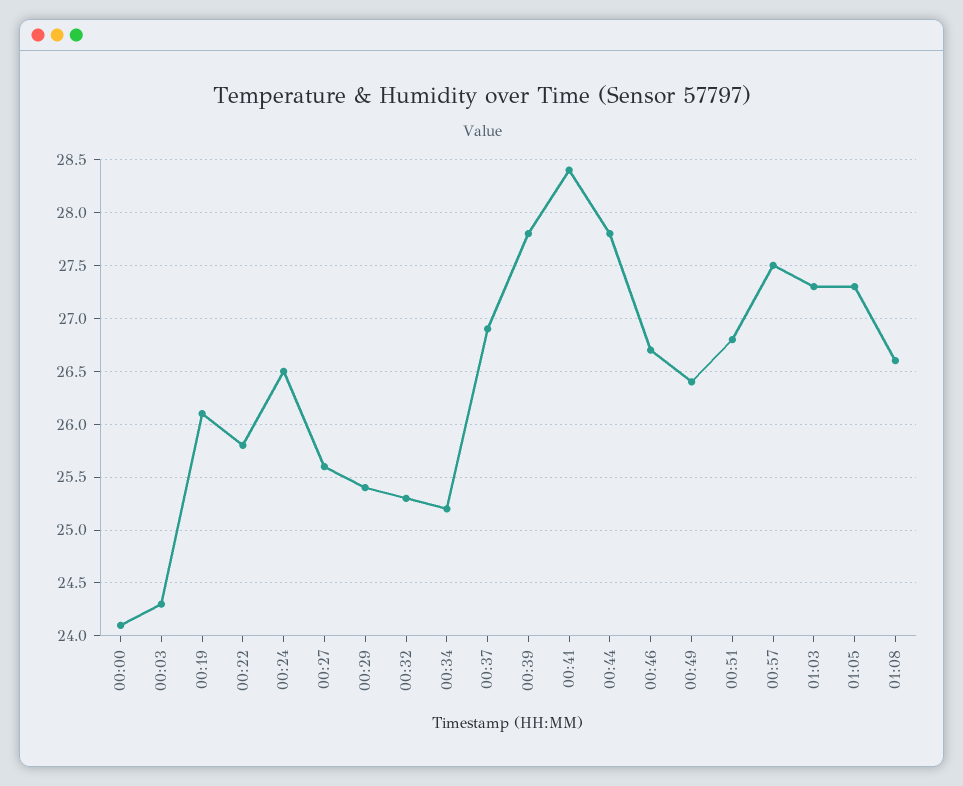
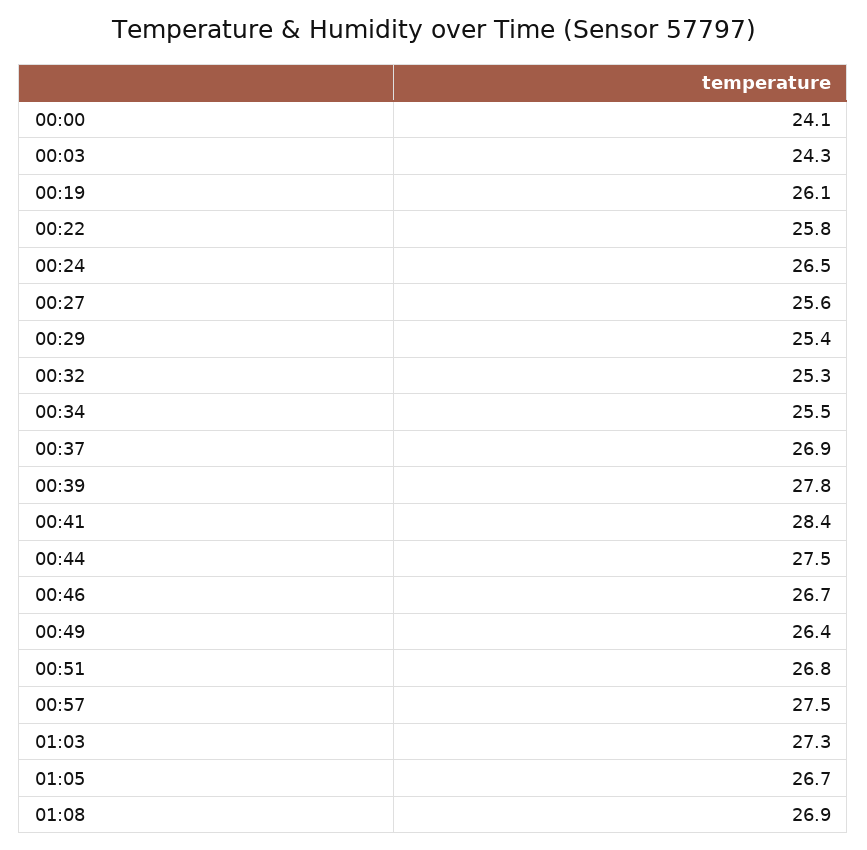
00:34: 25.2 -> 25.5
00:44: 27.8 -> 27.5
01:05: 27.3 -> 26.7
01:08: 26.6 -> 26.9

